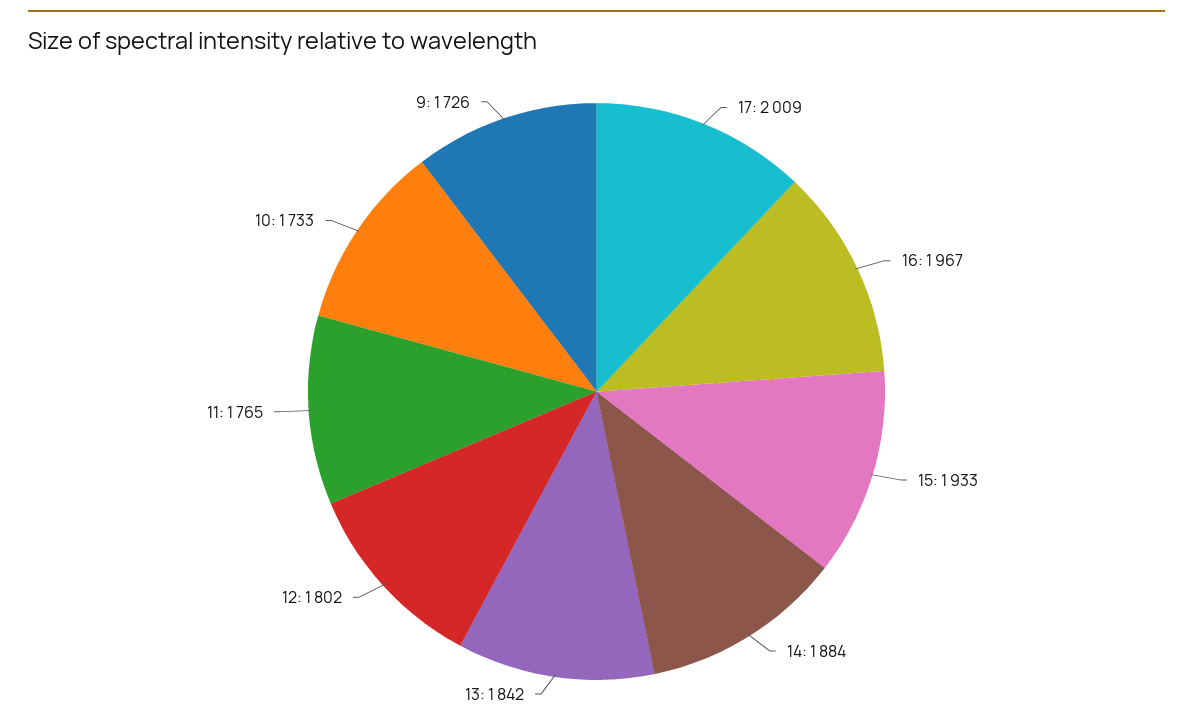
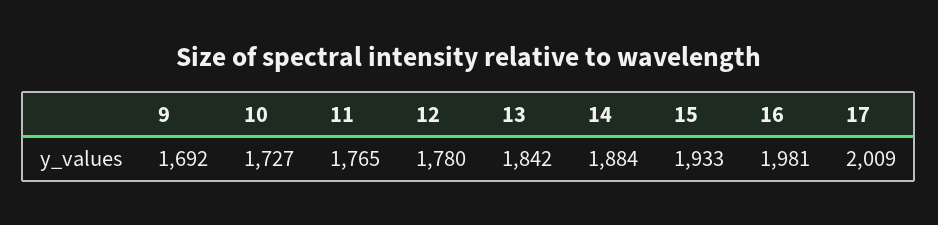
16: 1967 -> 1981
12: 1802 -> 1780
10: 1733 -> 1727
9: 1726 -> 1692

